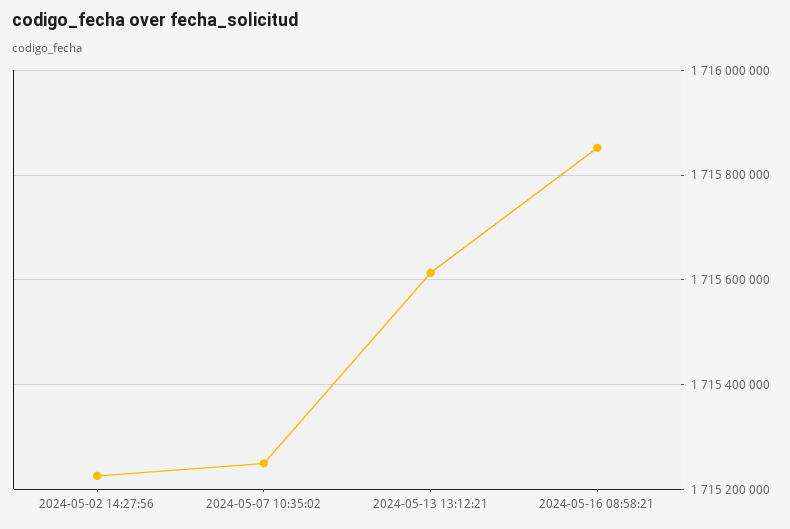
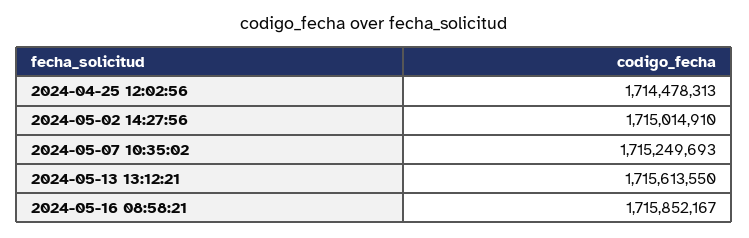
2024-05-02 14:27:56: 1715220000 -> 1715014910
2024-04-25 12:02:56: none -> 1714478313

